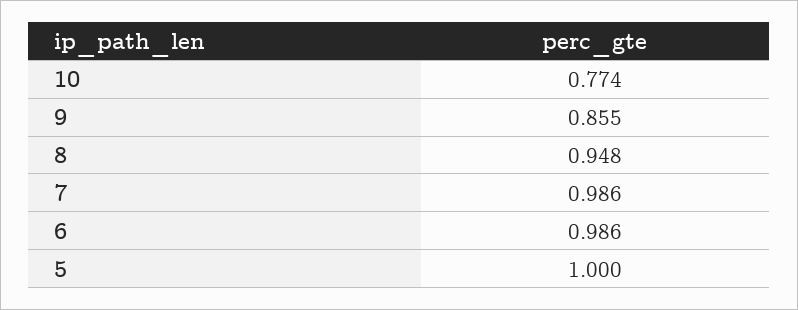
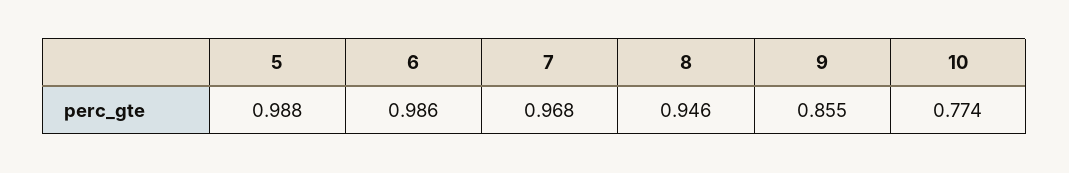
8: 0.948 -> 0.946
7: 0.986 -> 0.968
5: 1 -> 0.988

